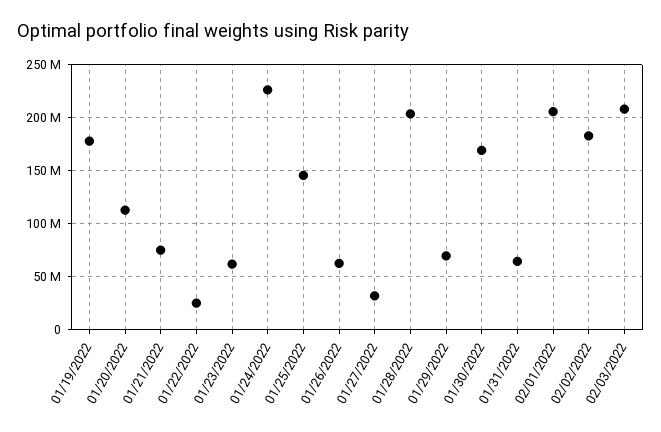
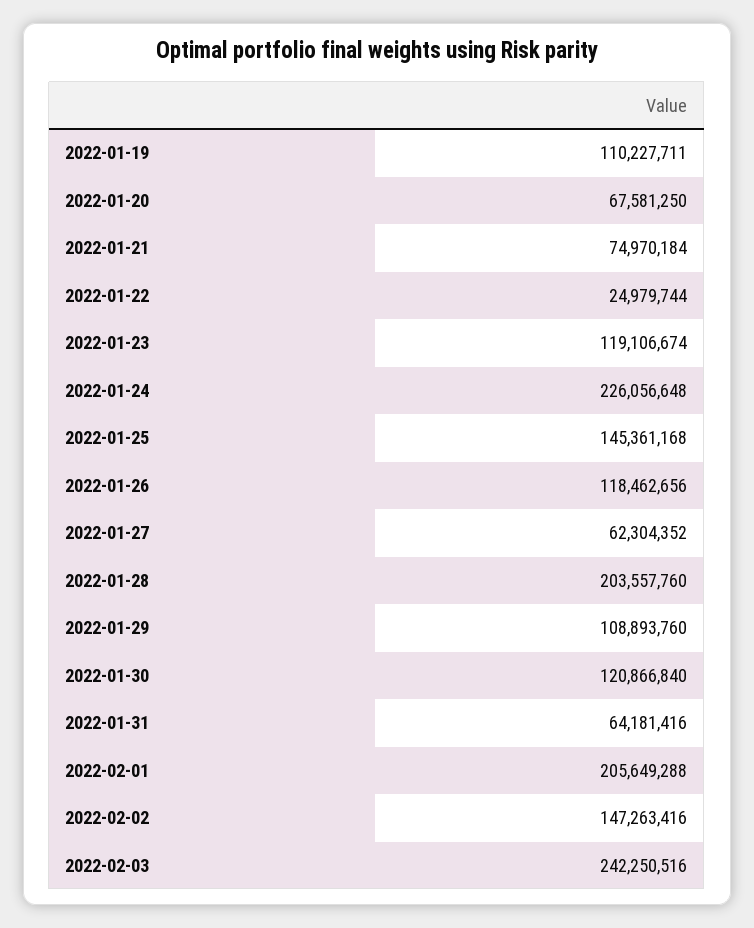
01/19/2022: 180000000 -> 110227711
01/20/2022: 110000000 -> 67581250
01/23/2022: 60000000 -> 119106674
01/26/2022: 60000000 -> 118462656
01/27/2022: 30000000 -> 62304352
01/29/2022: 70000000 -> 108893760
01/30/2022: 170000000 -> 120866840
02/02/2022: 180000000 -> 147263416
02/03/2022: 210000000 -> 242250516

